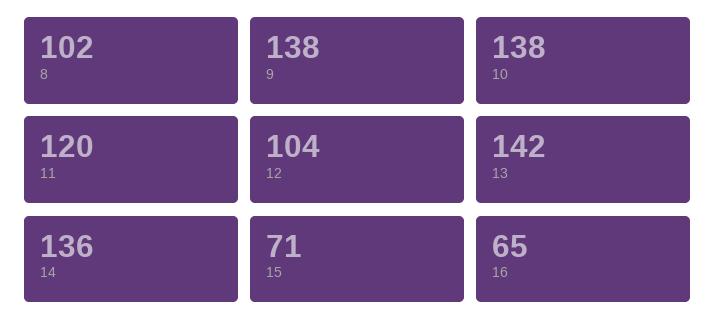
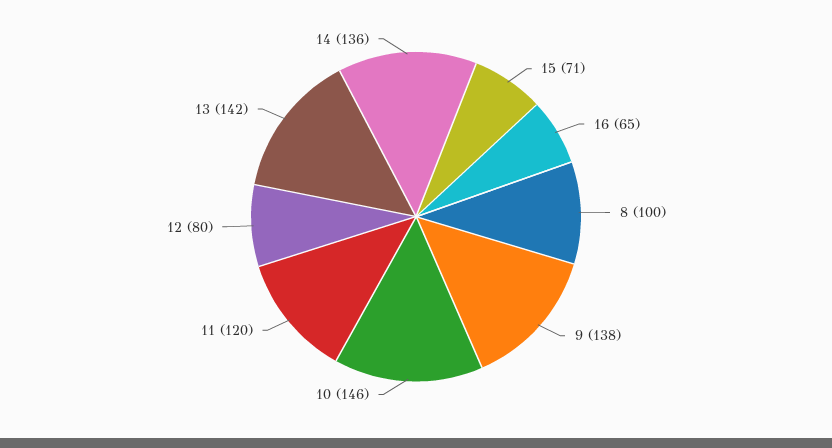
8: 102 -> 100
10: 138 -> 146
12: 104 -> 80

